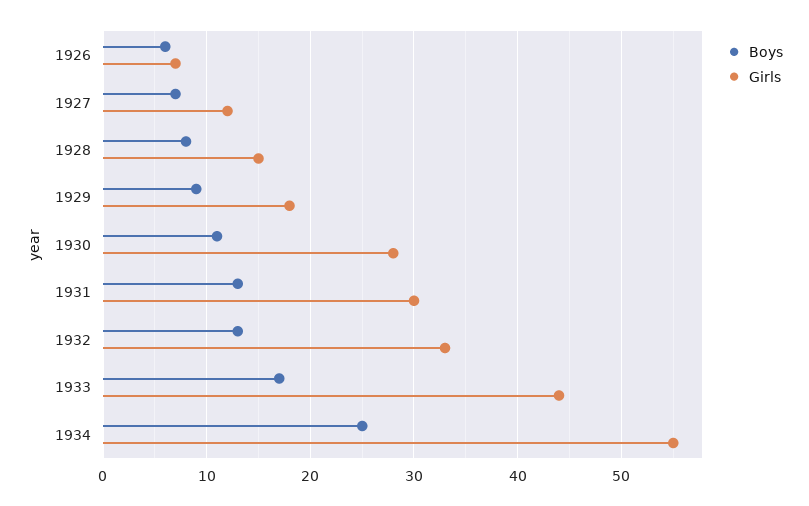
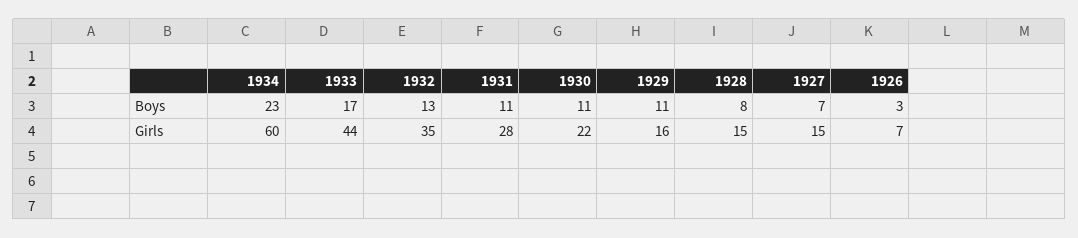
Boys, 1926: 6 -> 3
Girls, 1927: 12 -> 15
Boys, 1929: 9 -> 11
Girls, 1929: 18 -> 16
Girls, 1930: 28 -> 22
Boys, 1931: 13 -> 11
Girls, 1931: 30 -> 28
Girls, 1932: 33 -> 35
Boys, 1934: 25 -> 23
Girls, 1934: 55 -> 60

